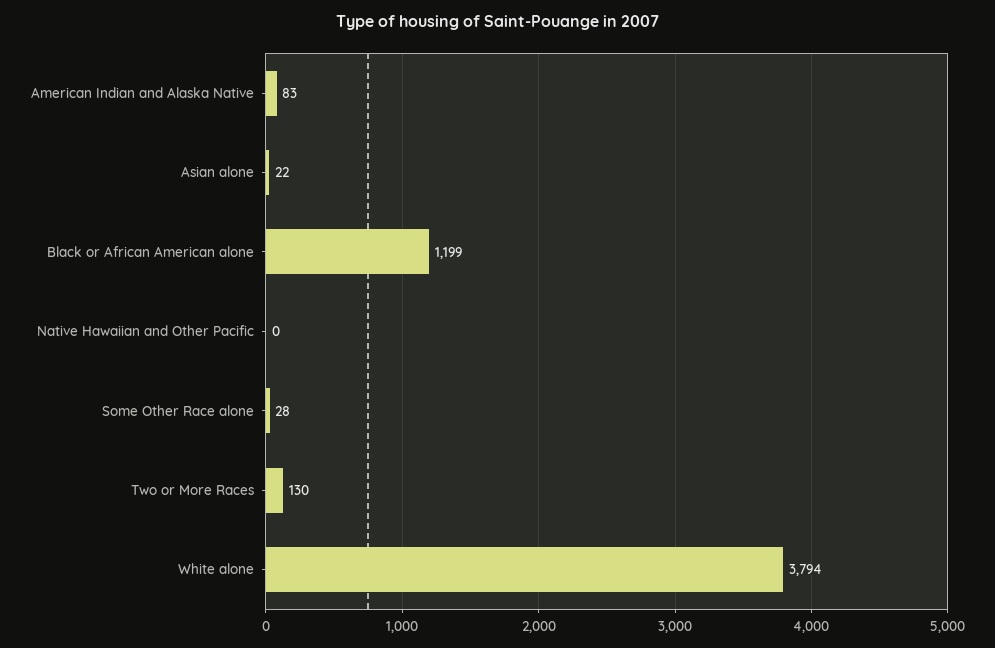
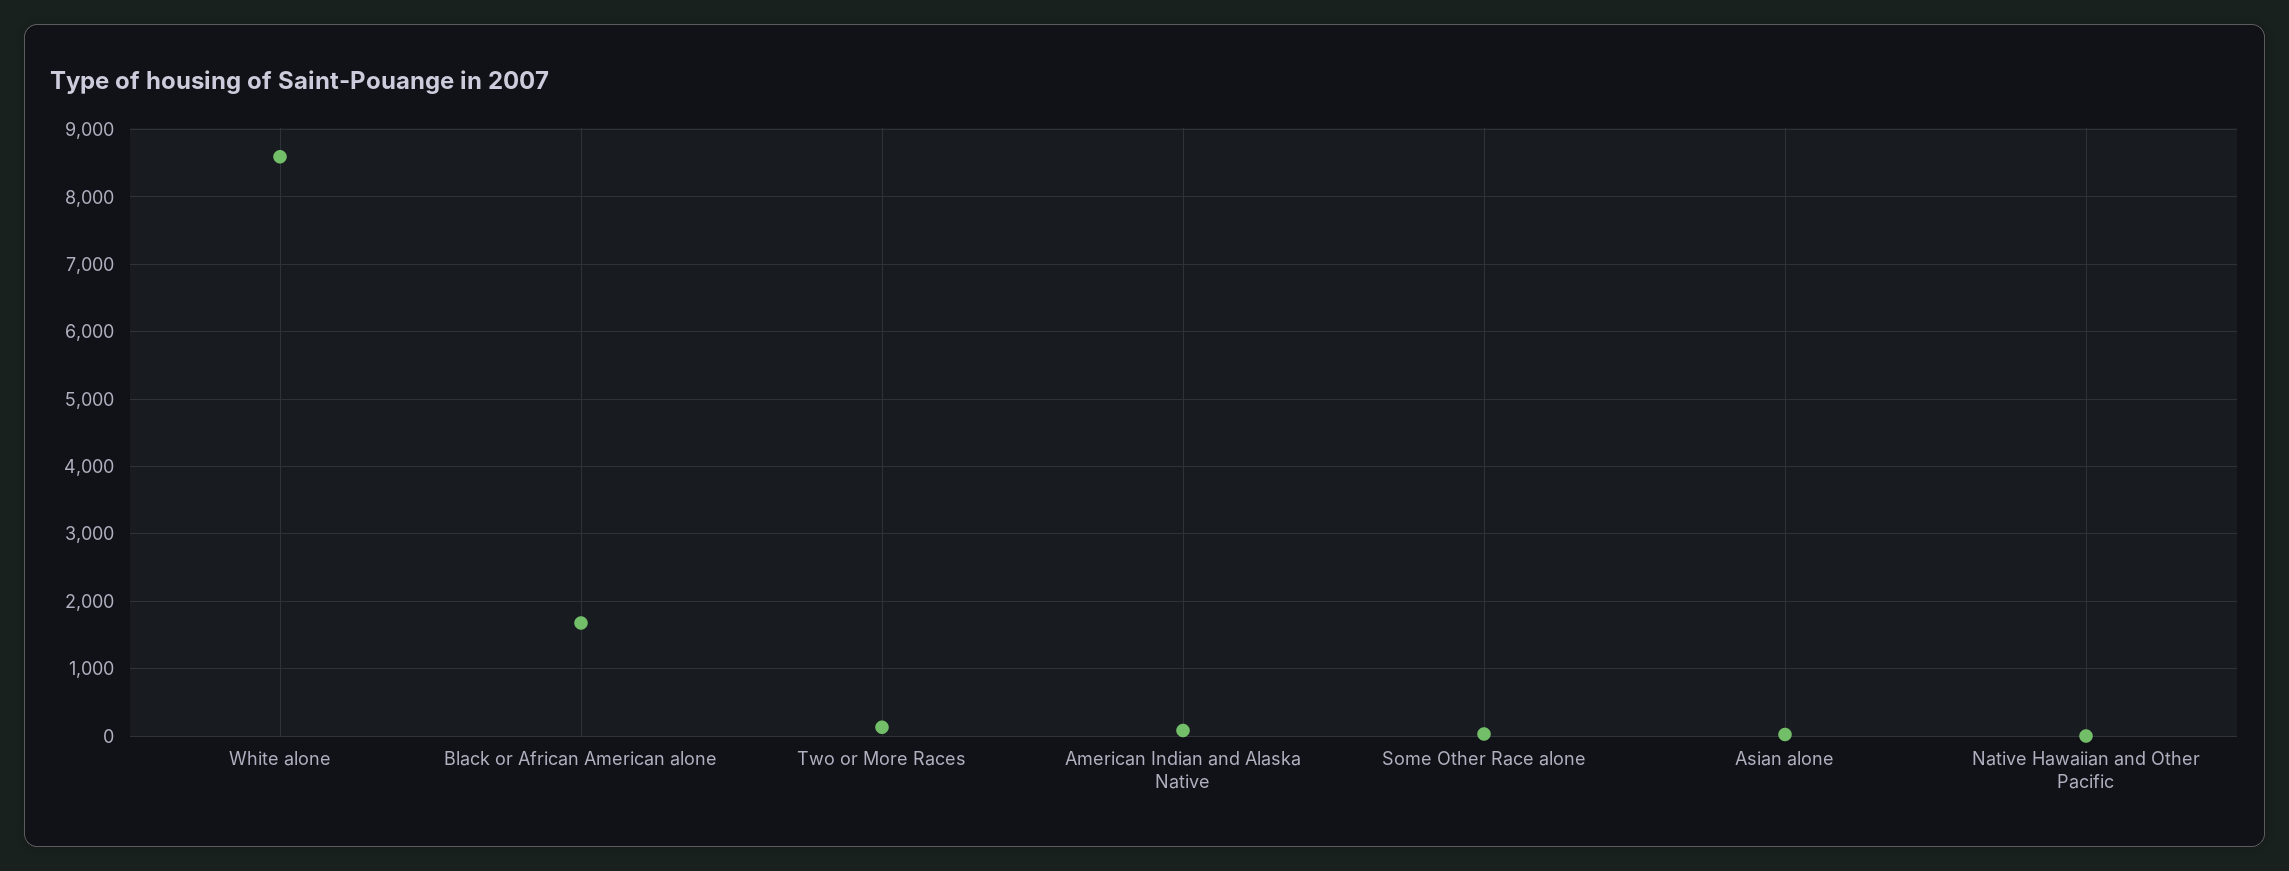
Black or African American alone: 1199 -> 1700
White alone: 3794 -> 8600

